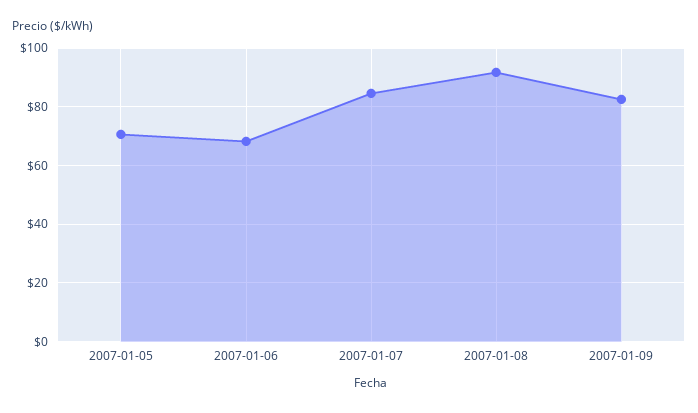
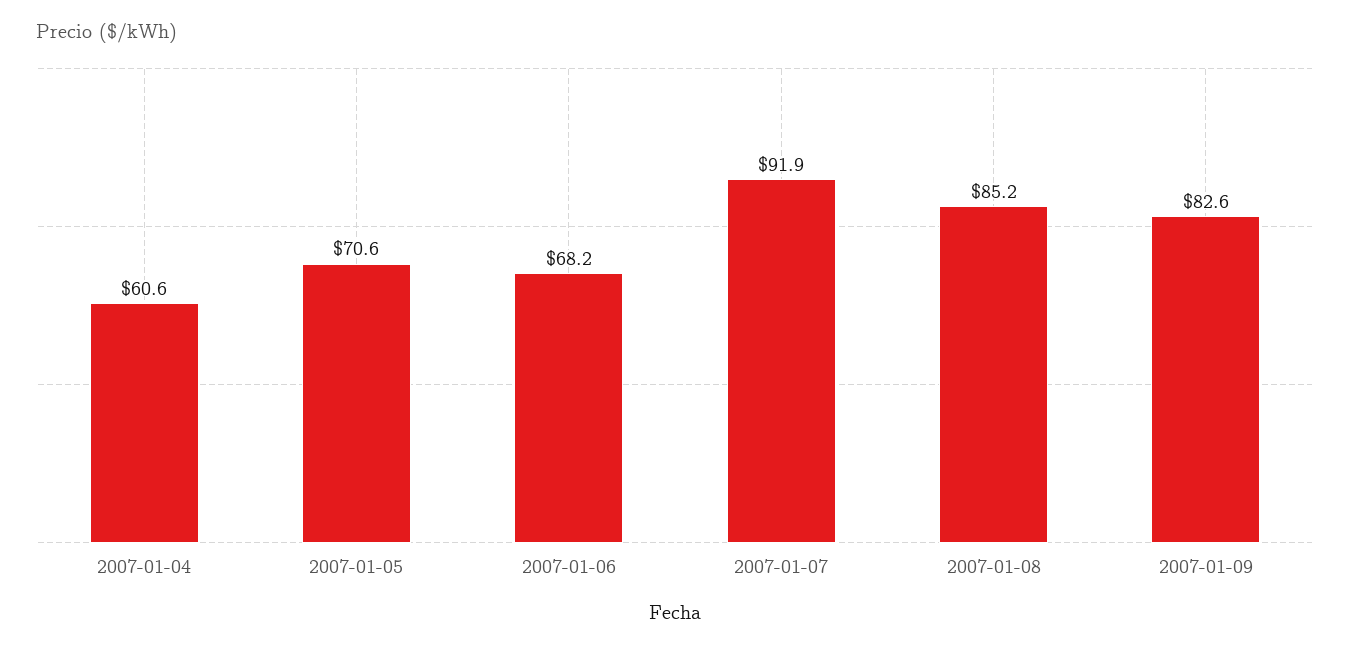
2007-01-07: 85 -> 91.9
2007-01-08: 92.5 -> 85.2
2007-01-04: none -> 60.6

